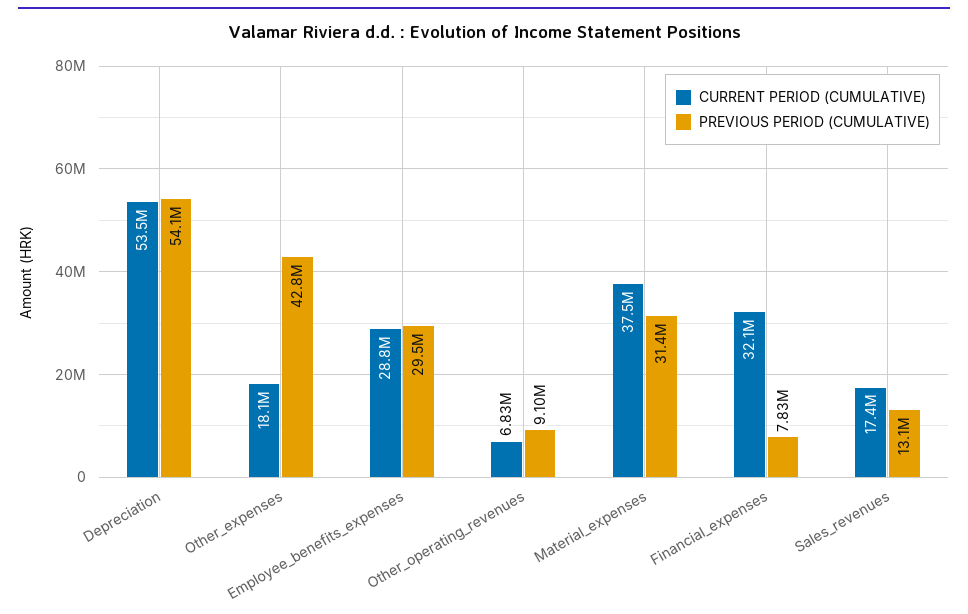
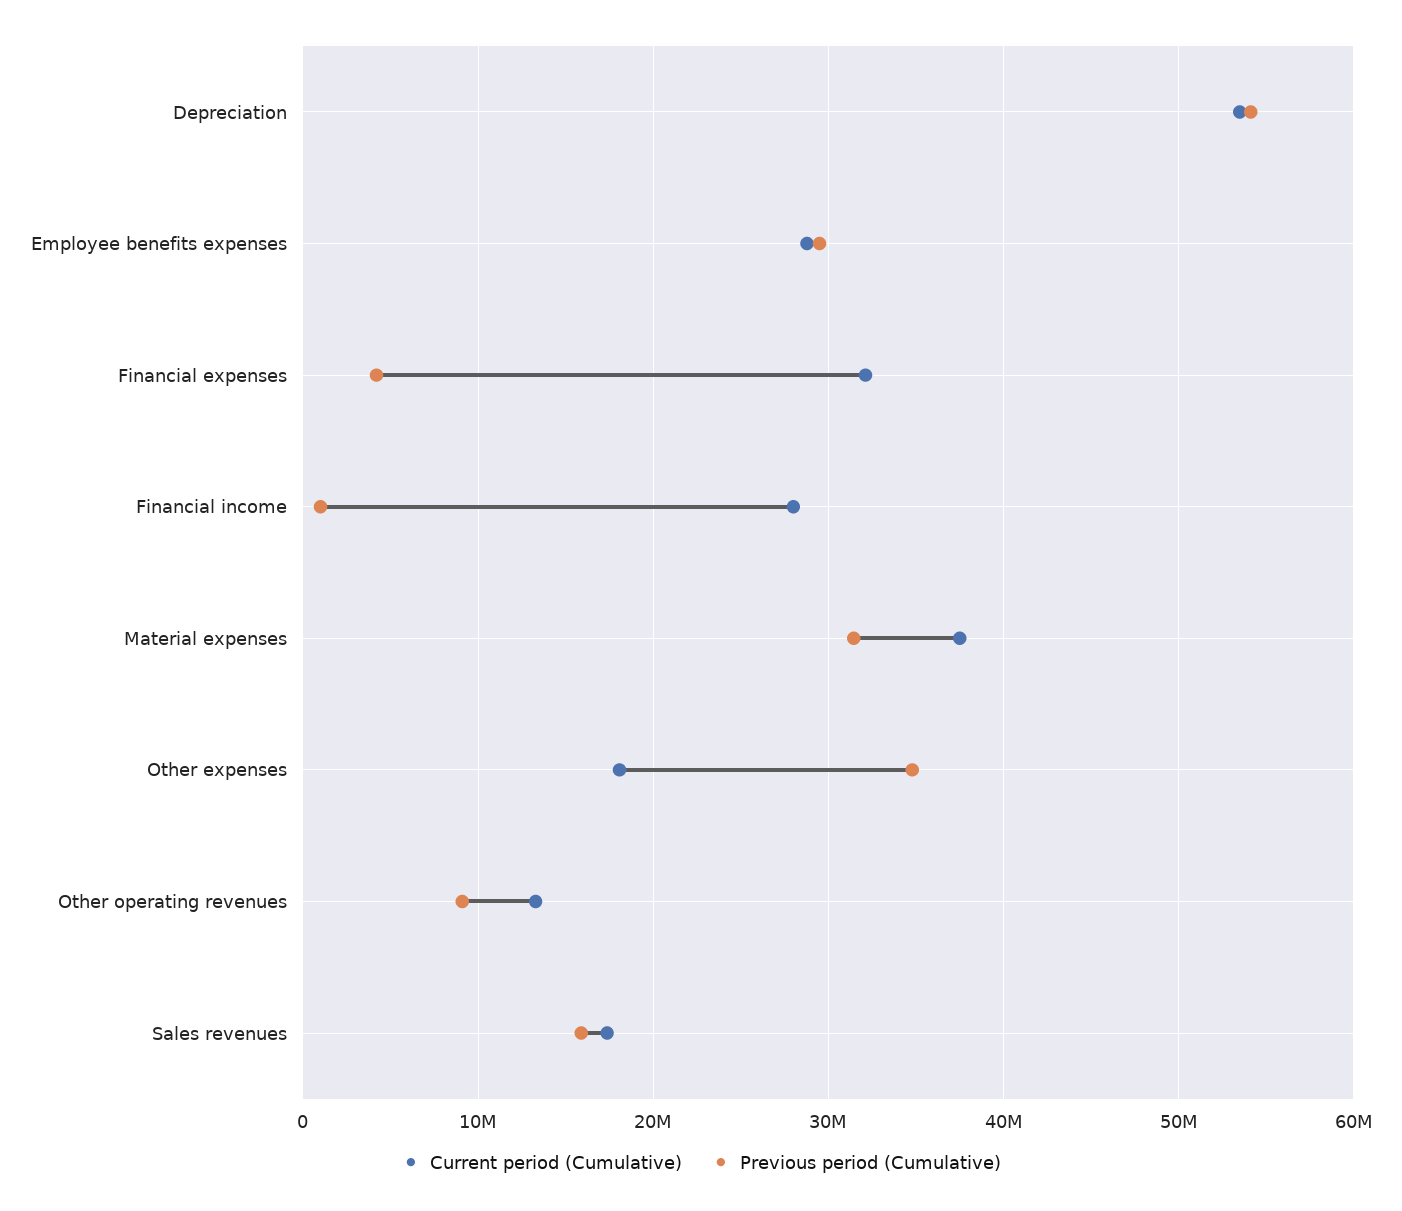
PREVIOUS PERIOD (CUMULATIVE), Other_expenses: 42800000 -> 35000000
CURRENT PERIOD (CUMULATIVE), Other_operating_revenues: 6830000 -> 13000000
PREVIOUS PERIOD (CUMULATIVE), Financial_expenses: 7830000 -> 4000000
PREVIOUS PERIOD (CUMULATIVE), Sales_revenues: 13100000 -> 16000000
CURRENT PERIOD (CUMULATIVE), Financial income: none -> 28000000
PREVIOUS PERIOD (CUMULATIVE), Financial income: none -> 1000000

